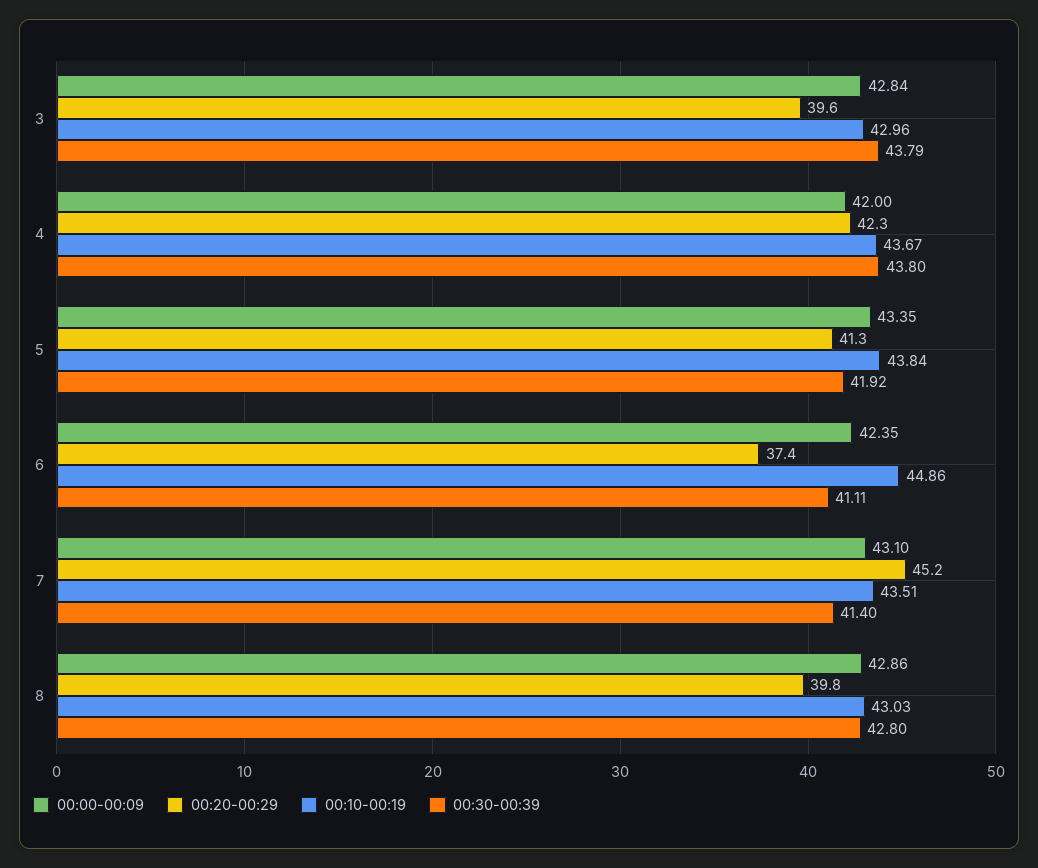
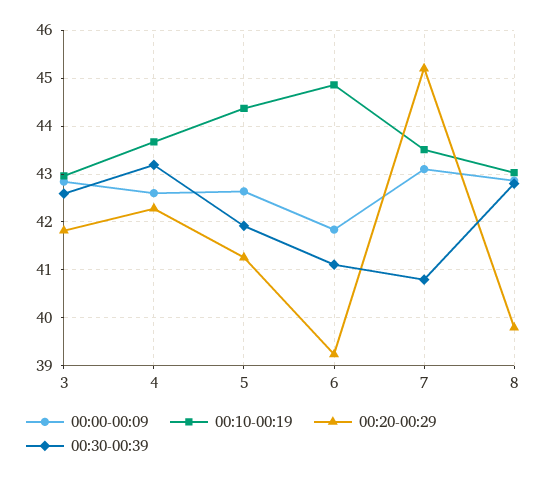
00:20-00:29, 3: 39.6 -> 41.8
00:30-00:39, 3: 43.79 -> 42.6
00:00-00:09, 4: 42 -> 42.6
00:30-00:39, 4: 43.8 -> 43.2
00:00-00:09, 5: 43.35 -> 42.6
00:10-00:19, 5: 43.84 -> 44.4
00:00-00:09, 6: 42.35 -> 41.8
00:20-00:29, 6: 37.4 -> 39.2
00:30-00:39, 7: 41.4 -> 40.8

